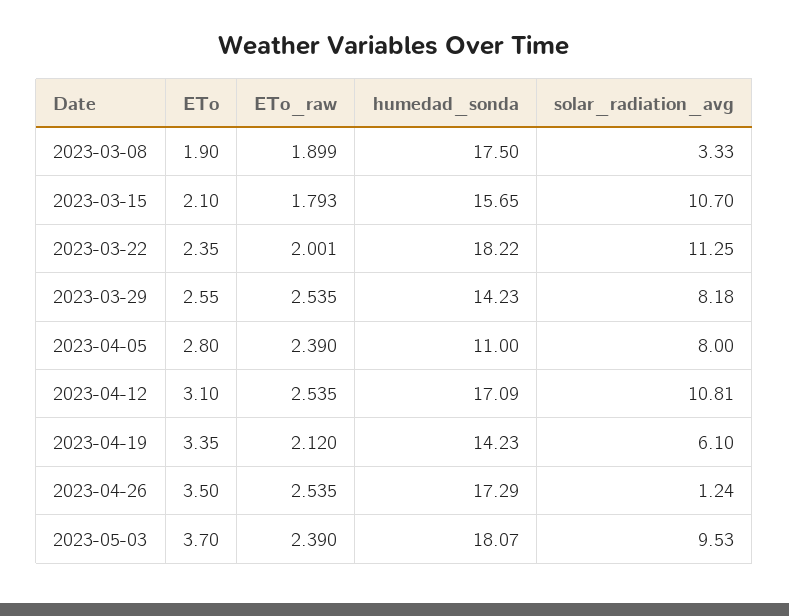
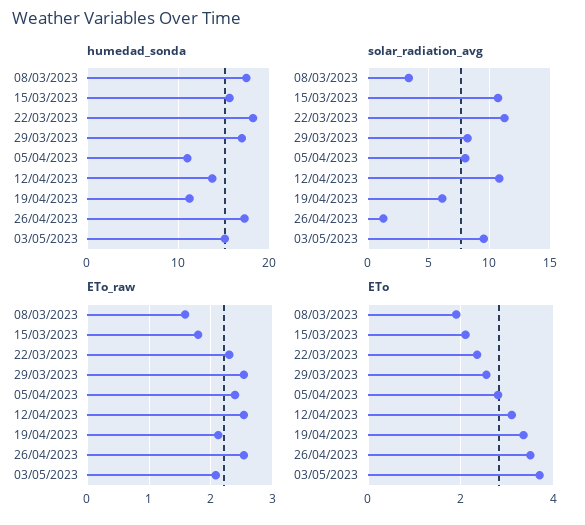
ETo_raw, 2023-03-08: 1.899 -> 1.6
ETo_raw, 2023-03-22: 2.001 -> 2.3
humedad_sonda, 2023-03-29: 14.23 -> 17
humedad_sonda, 2023-04-12: 17.09 -> 14
humedad_sonda, 2023-04-19: 14.23 -> 11
ETo_raw, 2023-05-03: 2.39 -> 2.1
humedad_sonda, 2023-05-03: 18.07 -> 15

